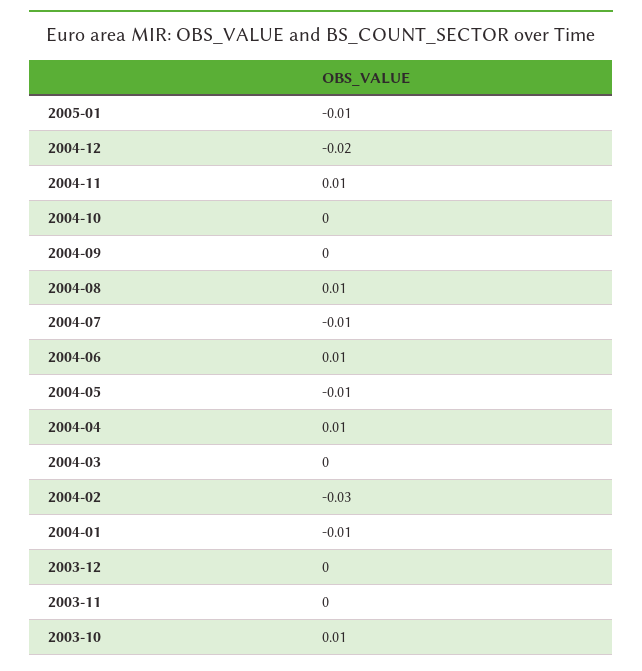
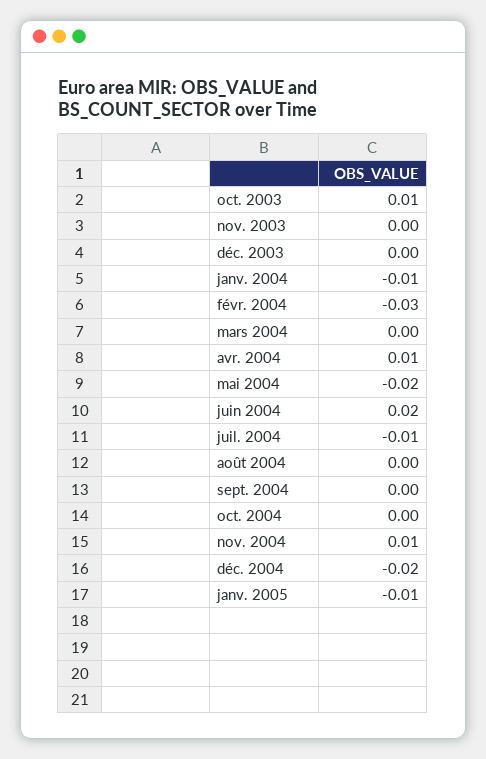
2004-08: 0.01 -> 0
2004-06: 0.01 -> 0.02
2004-05: -0.01 -> -0.02

